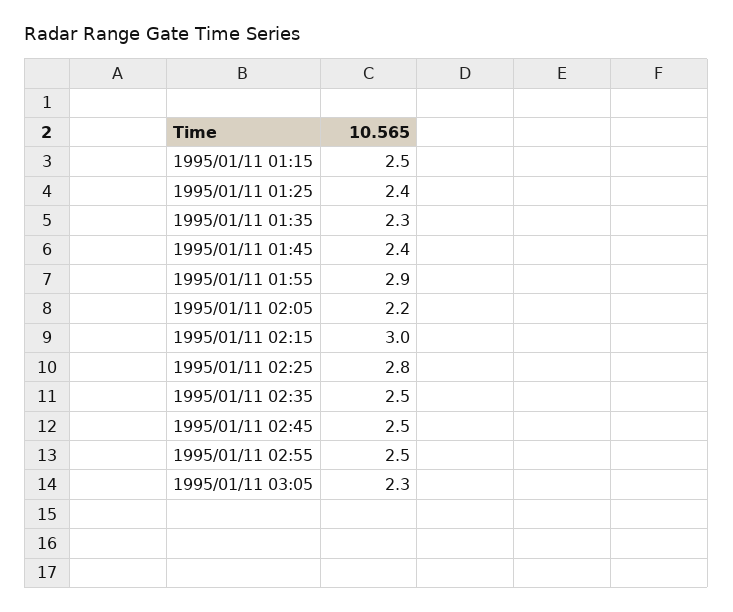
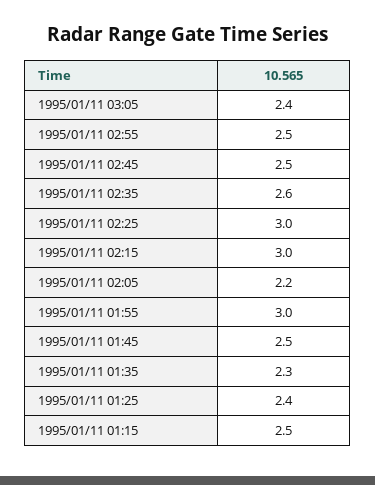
1995/01/11 01:45: 2.4 -> 2.5
1995/01/11 01:55: 2.9 -> 3
1995/01/11 02:25: 2.8 -> 3
1995/01/11 02:35: 2.5 -> 2.6
1995/01/11 03:05: 2.3 -> 2.4

